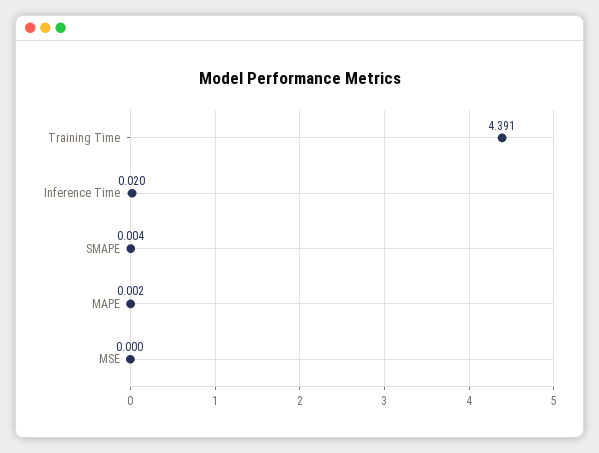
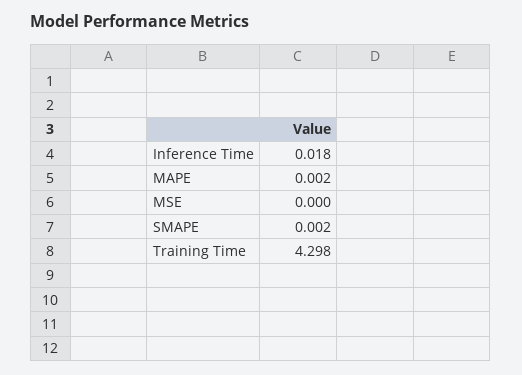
Training Time: 4.391 -> 4.298
Inference Time: 0.02 -> 0.018
SMAPE: 0.004 -> 0.002

